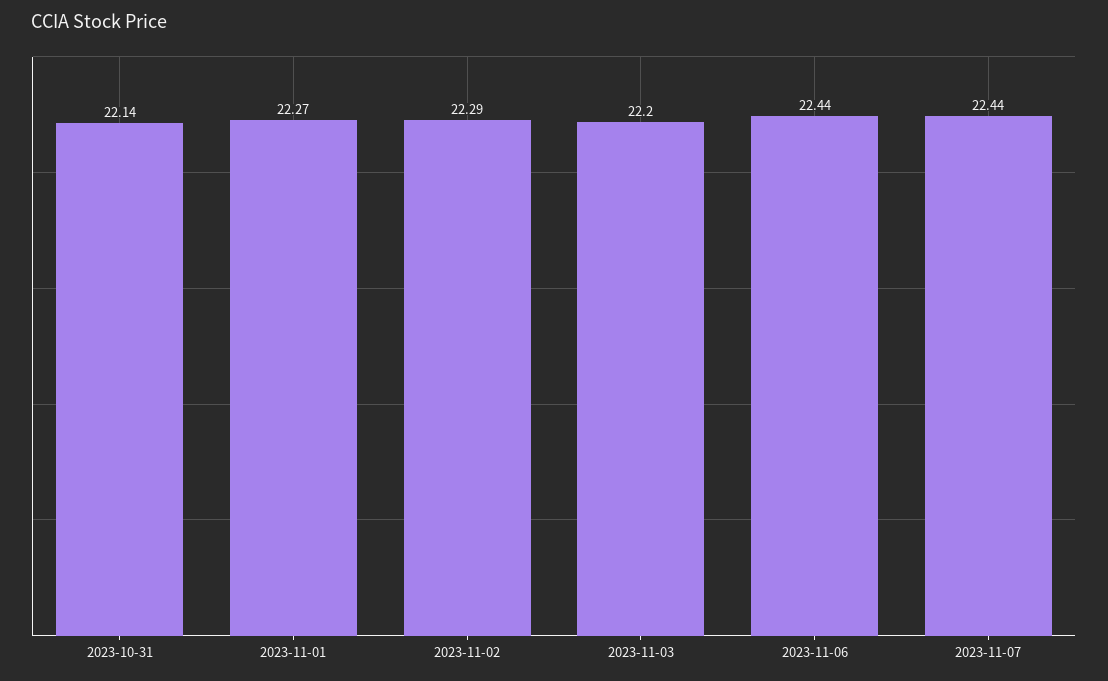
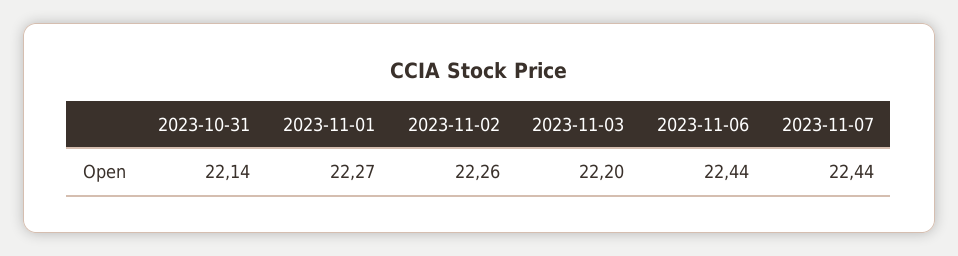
2023-11-02: 22.29 -> 22.26

